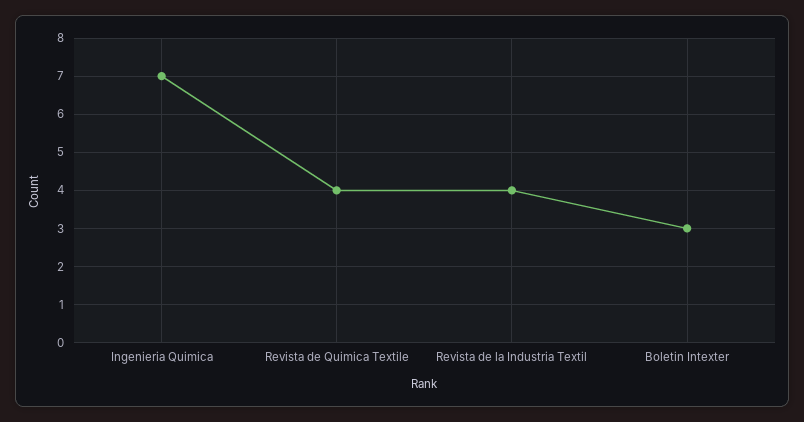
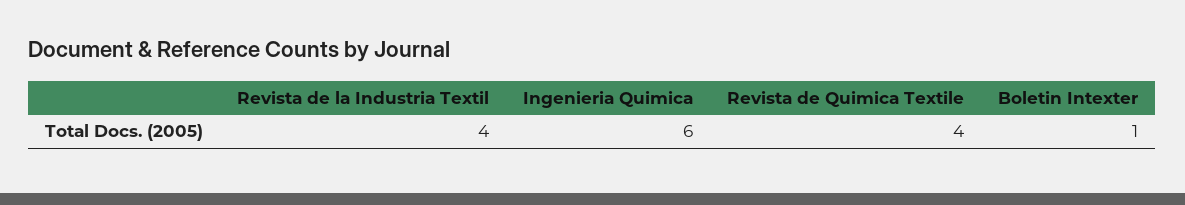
Ingenieria Quimica: 7 -> 6
Boletin Intexter: 3 -> 1

